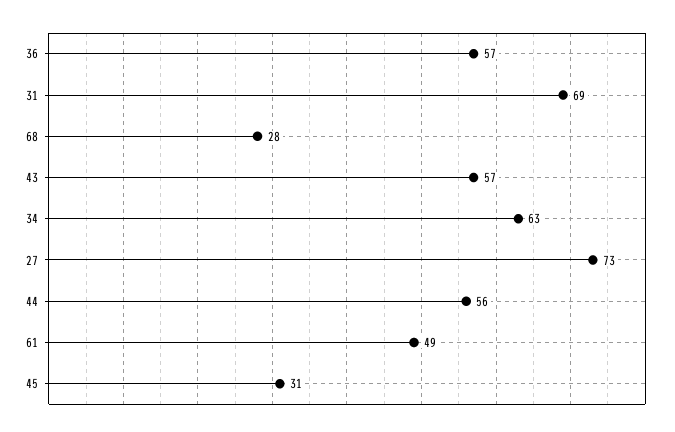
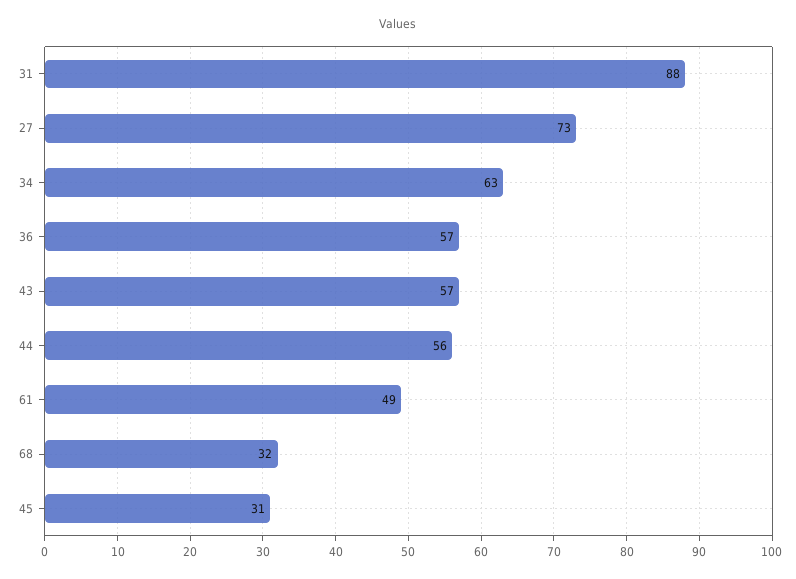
31: 69 -> 88
68: 28 -> 32

